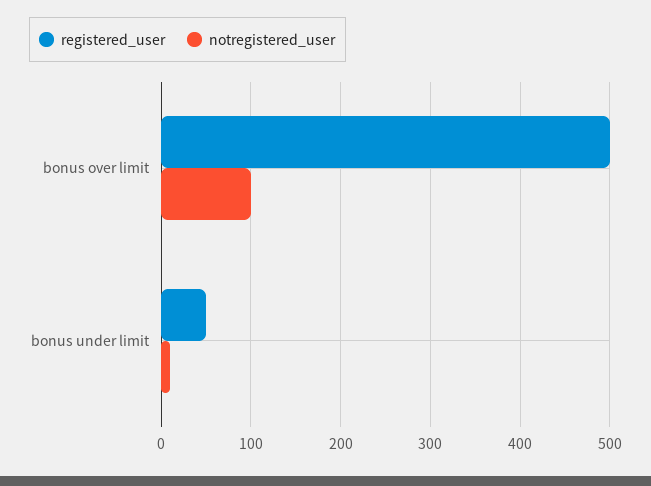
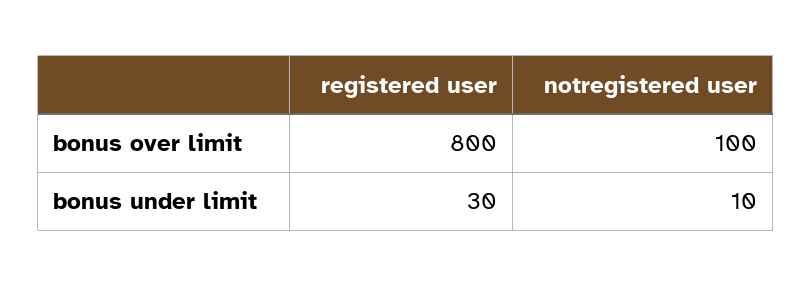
registered_user, bonus over limit: 500 -> 800
registered_user, bonus under limit: 50 -> 30

